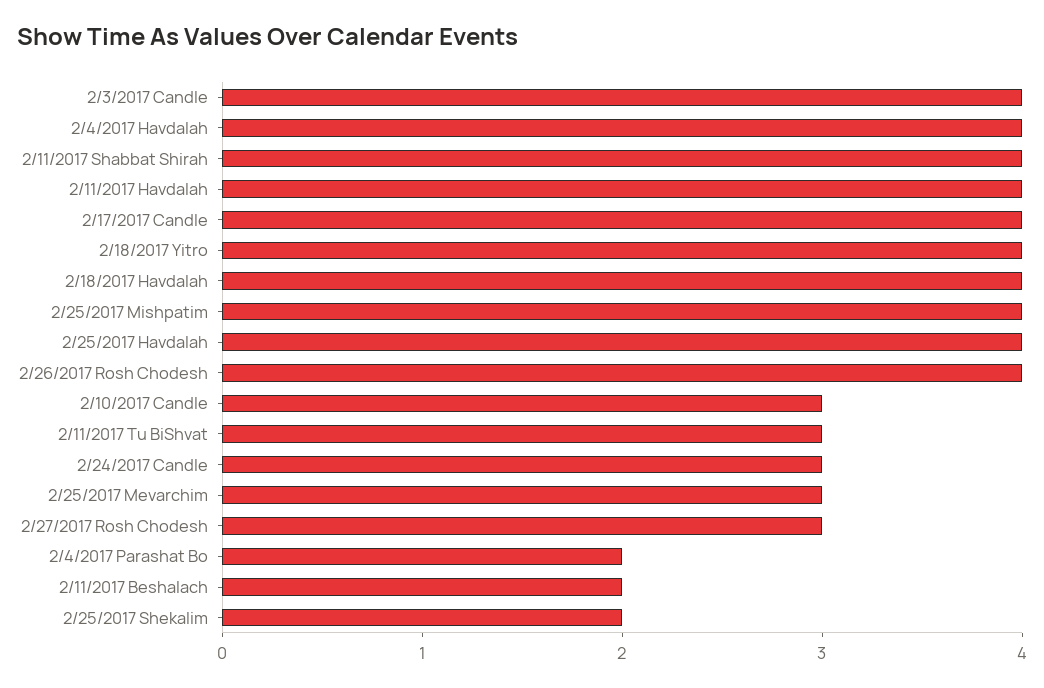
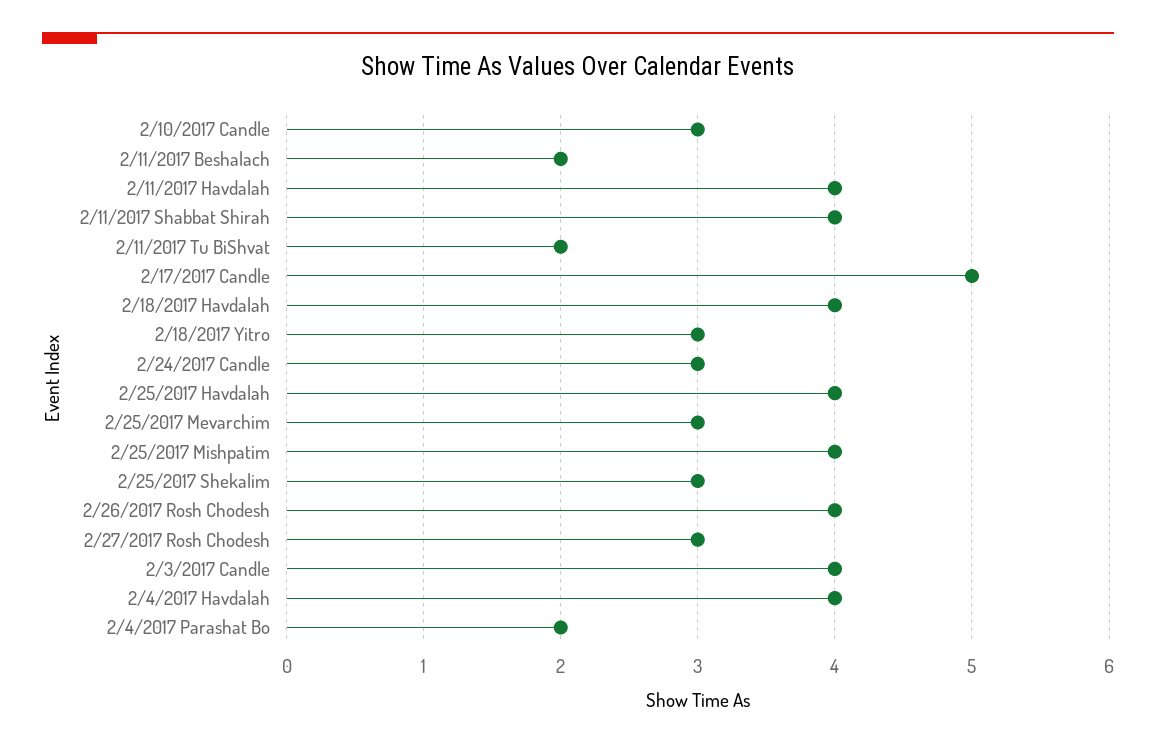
2/17/2017 Candle: 4 -> 5
2/18/2017 Yitro: 4 -> 3
2/11/2017 Tu BiShvat: 3 -> 2
2/25/2017 Shekalim: 2 -> 3

